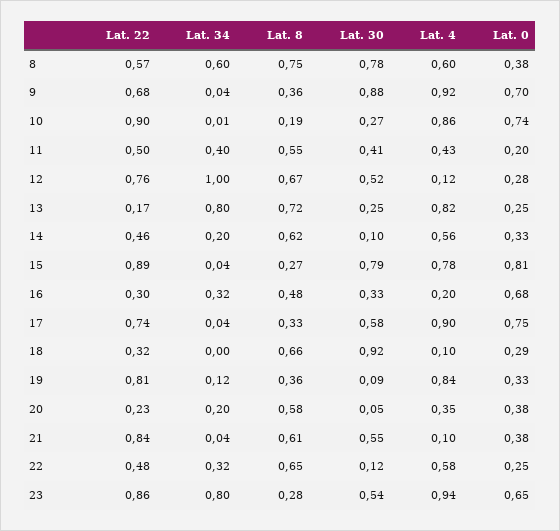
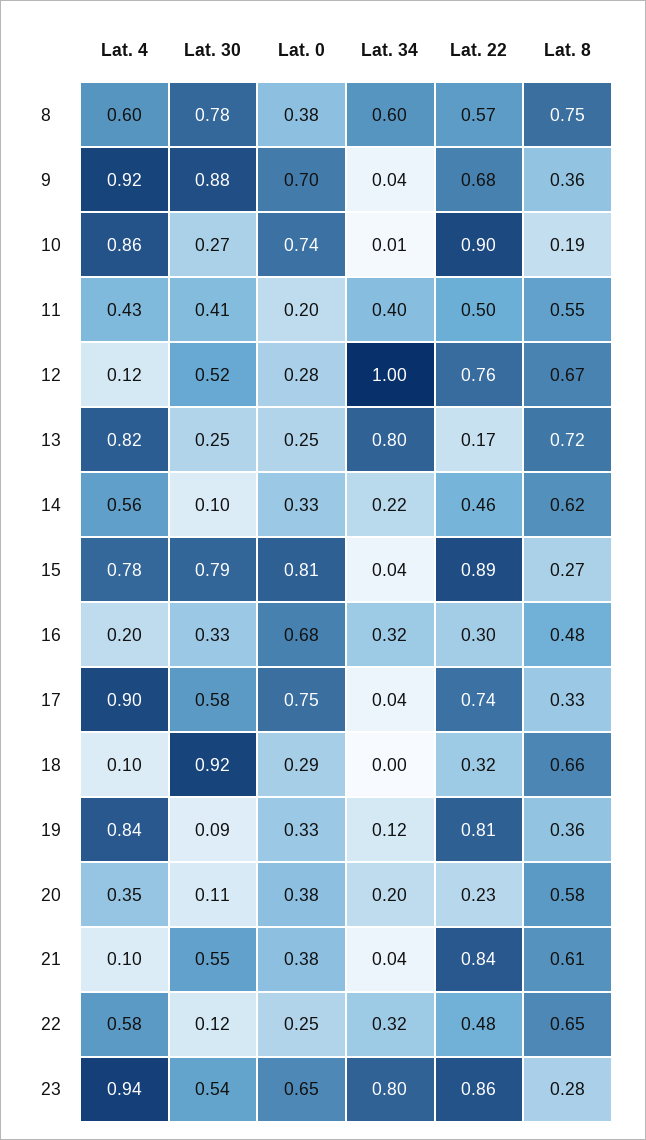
Lat. 34, 14: 0.2 -> 0.22
Lat. 30, 20: 0.05 -> 0.11

